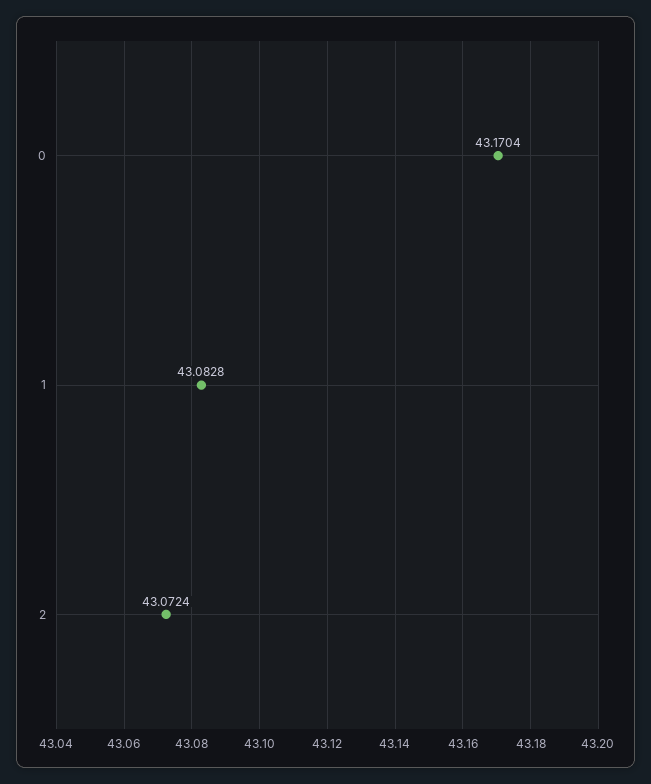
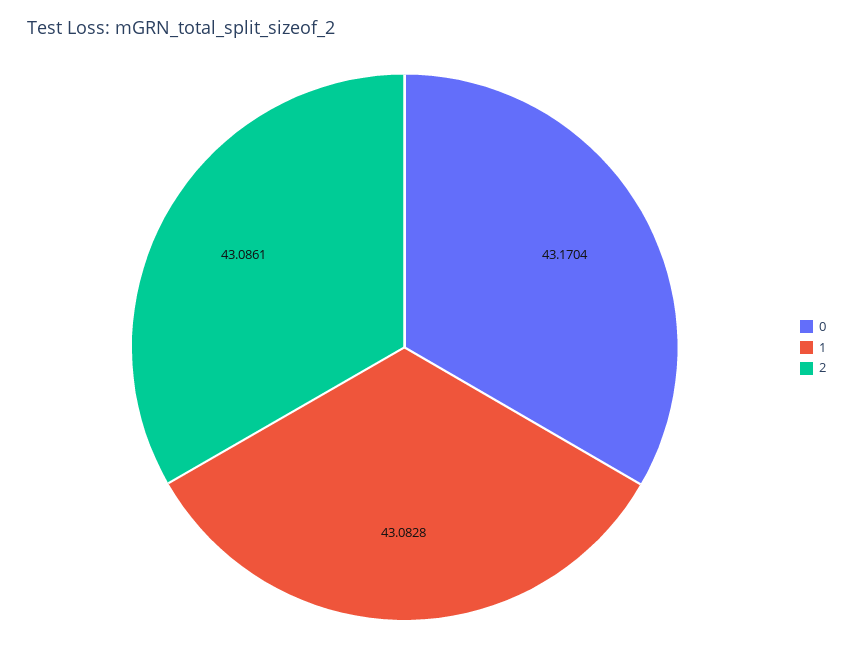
2: 43.0724 -> 43.0861

